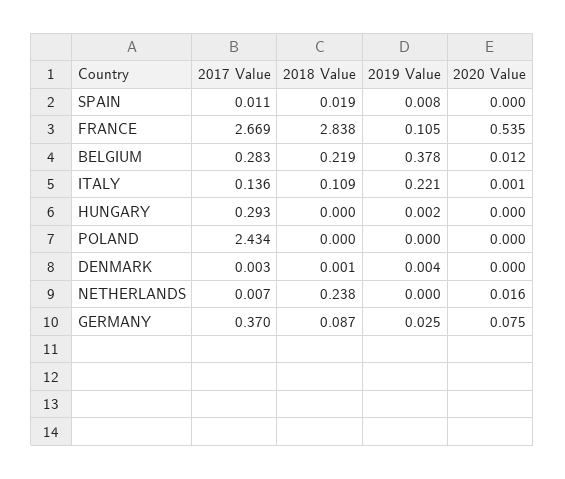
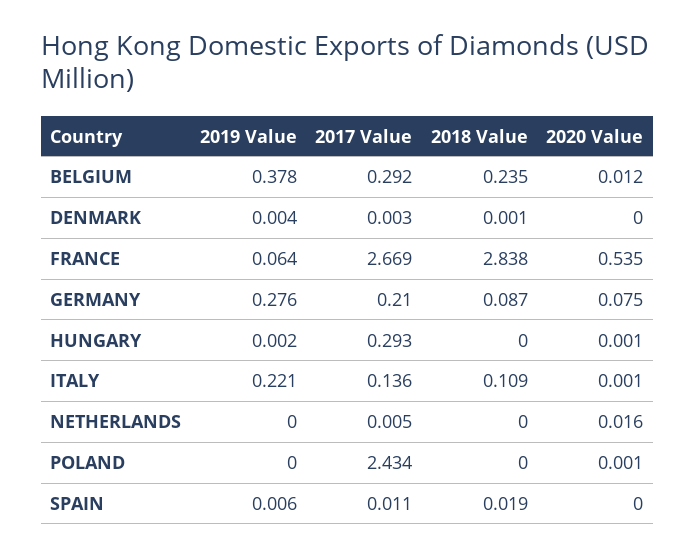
2019 Value, SPAIN: 0.008 -> 0.006
2019 Value, FRANCE: 0.105 -> 0.064
2017 Value, BELGIUM: 0.283 -> 0.292
2018 Value, BELGIUM: 0.219 -> 0.235
2020 Value, HUNGARY: 0 -> 0.001
2020 Value, POLAND: 0 -> 0.001
2017 Value, NETHERLANDS: 0.007 -> 0.005
2018 Value, NETHERLANDS: 0.238 -> 0
2017 Value, GERMANY: 0.37 -> 0.21
2019 Value, GERMANY: 0.025 -> 0.276

